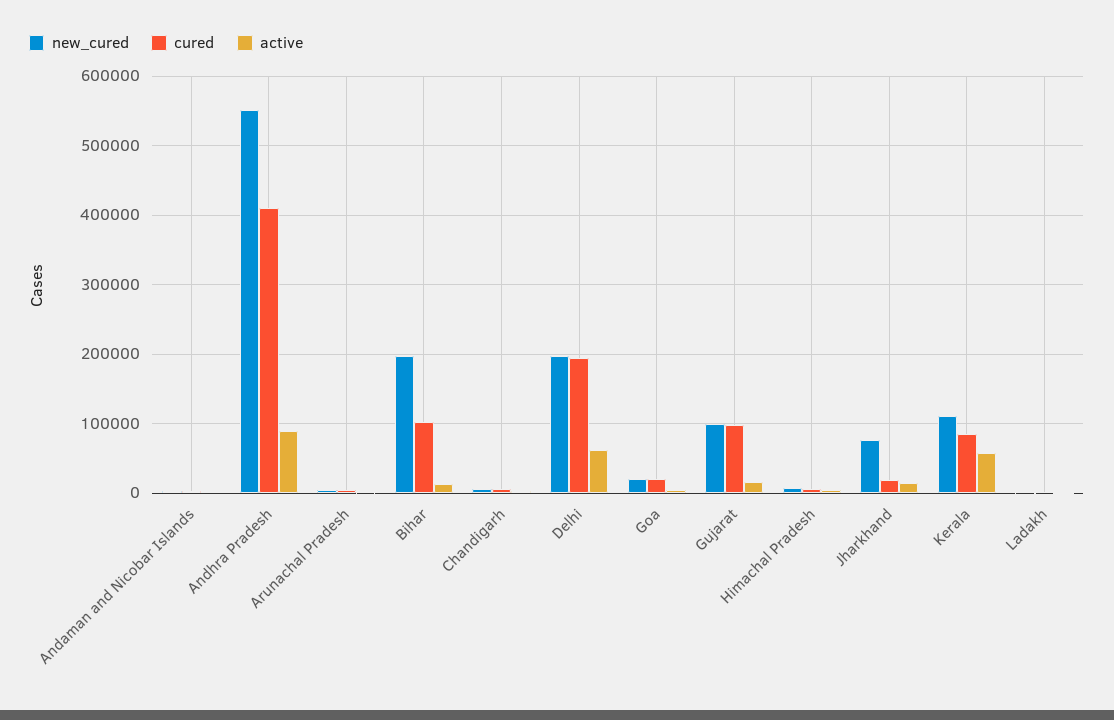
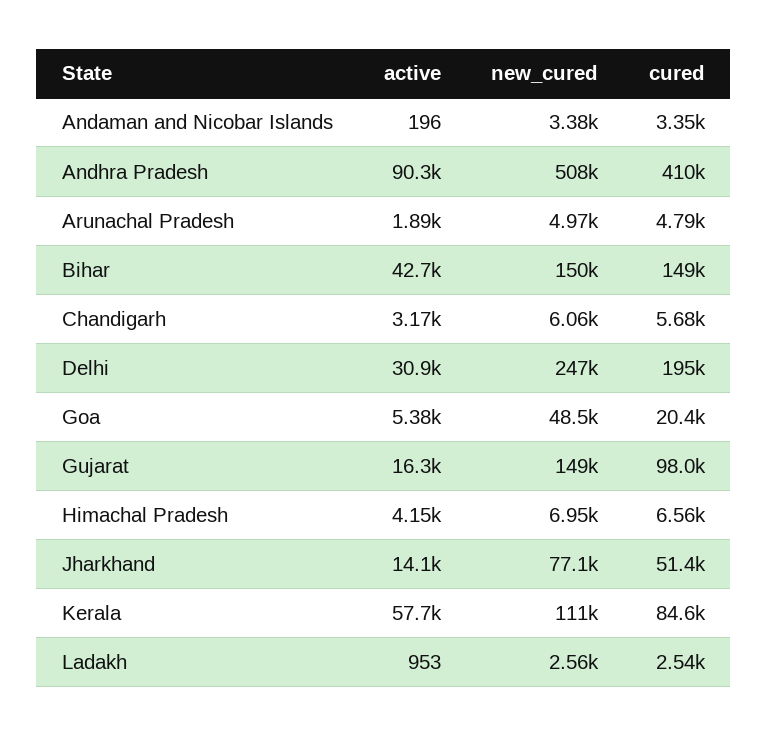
new_cured, Andhra Pradesh: 550000 -> 508000
new_cured, Bihar: 200000 -> 150000
cured, Bihar: 100000 -> 149000
active, Bihar: 10000 -> 42700
new_cured, Delhi: 200000 -> 247000
active, Delhi: 60000 -> 30900
new_cured, Goa: 20000 -> 48500
new_cured, Gujarat: 100000 -> 149000
cured, Jharkhand: 20000 -> 51400

